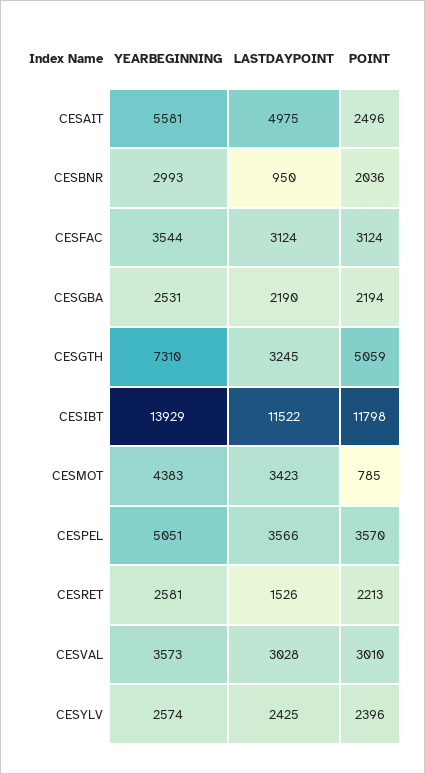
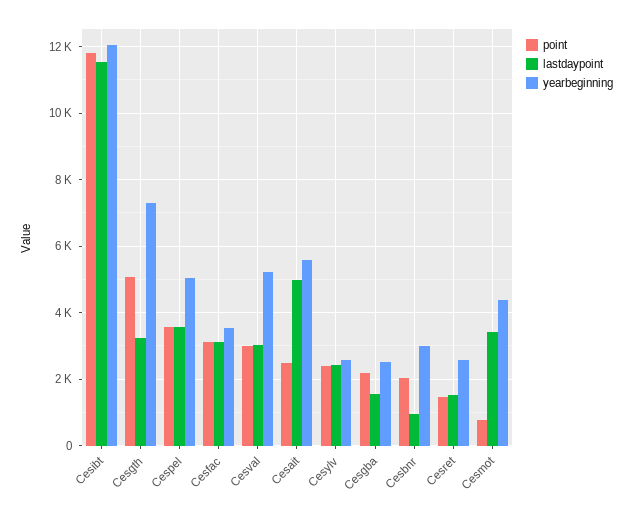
LASTDAYPOINT, CESGBA: 2190 -> 1600
YEARBEGINNING, CESIBT: 13929 -> 12000
POINT, CESRET: 2213 -> 1400
YEARBEGINNING, CESVAL: 3573 -> 5200

